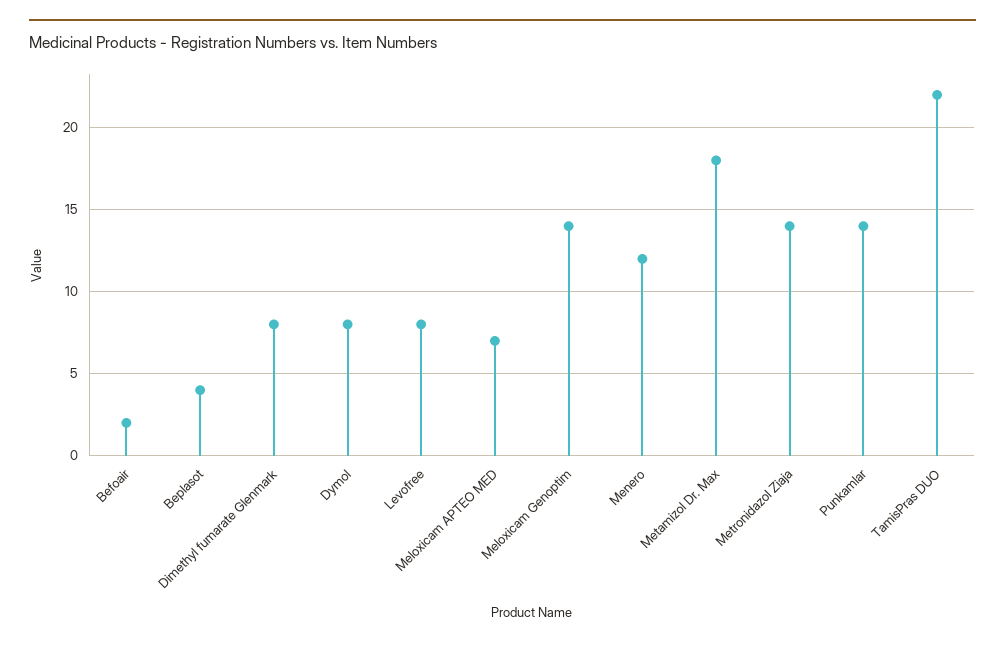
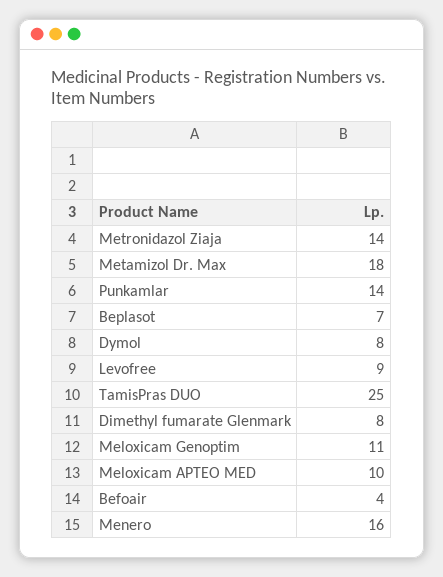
Befoair: 2 -> 4
Beplasot: 4 -> 7
Levofree: 8 -> 9
Meloxicam APTEO MED: 7 -> 10
Meloxicam Genoptim: 14 -> 11
Menero: 12 -> 16
TamisPras DUO: 22 -> 25

